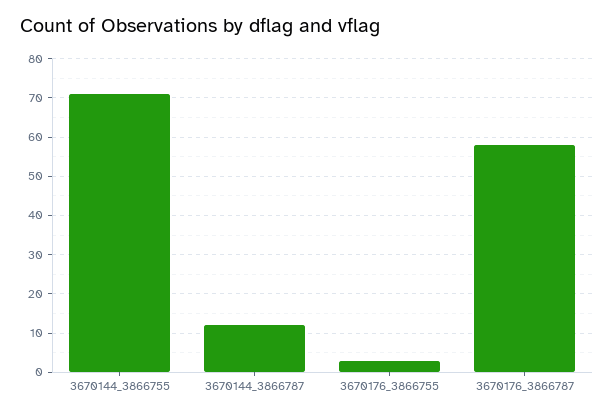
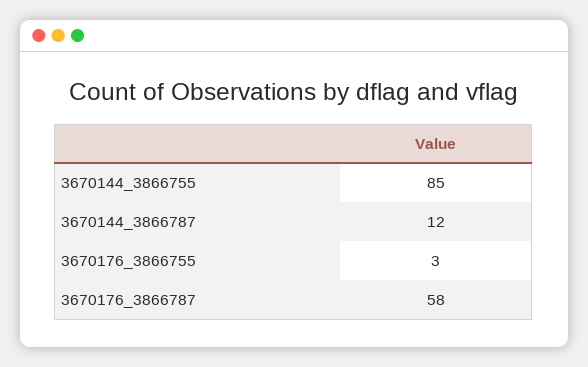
3670144_3866755: 70 -> 85

